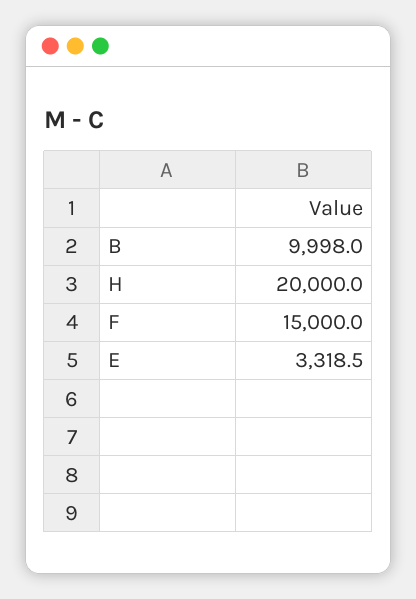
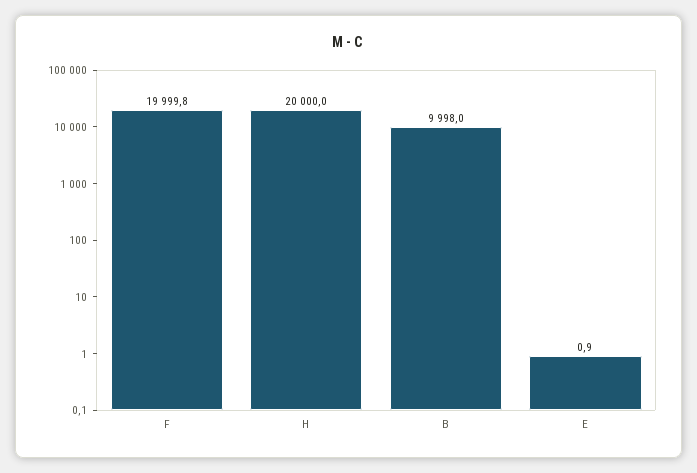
F: 15000 -> 19999.8
E: 3318.5 -> 0.9

